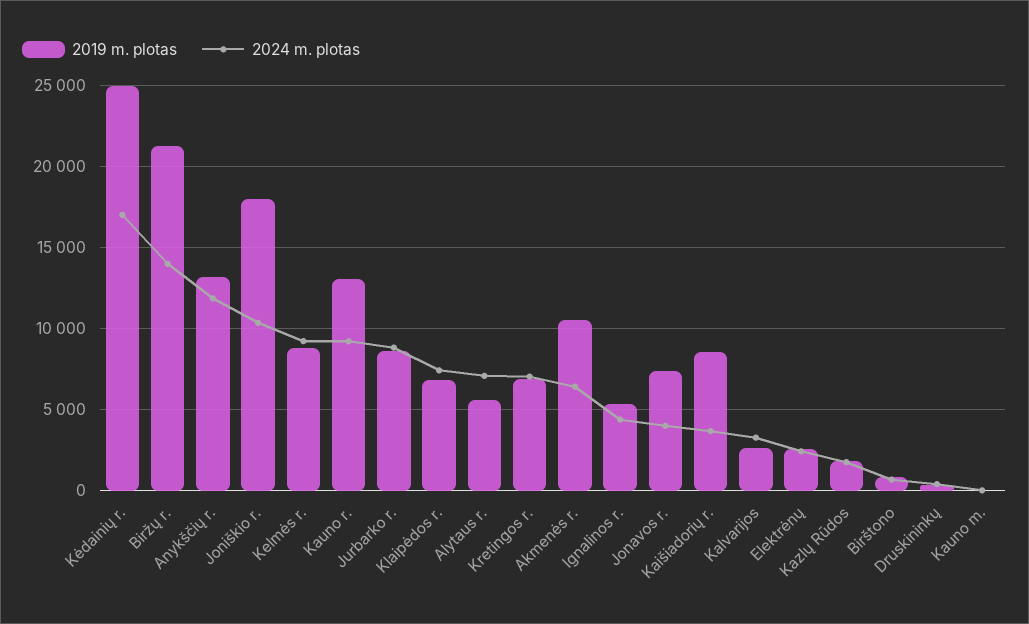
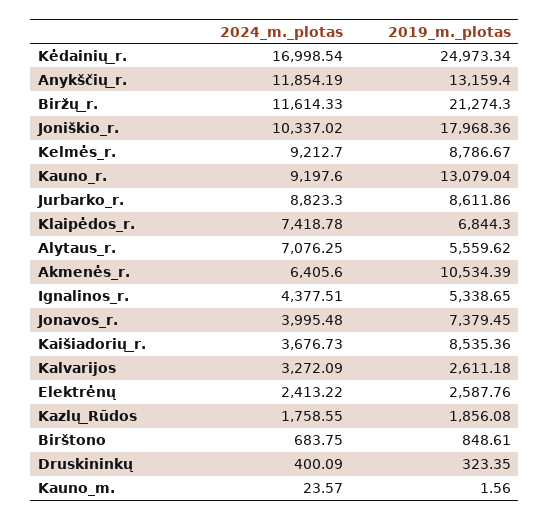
2024 m. plotas, Biržų r.: 14000 -> 11614.33
2019 m. plotas, Kretingos r.: 7000 -> none
2024 m. plotas, Kretingos r.: 7000 -> none

